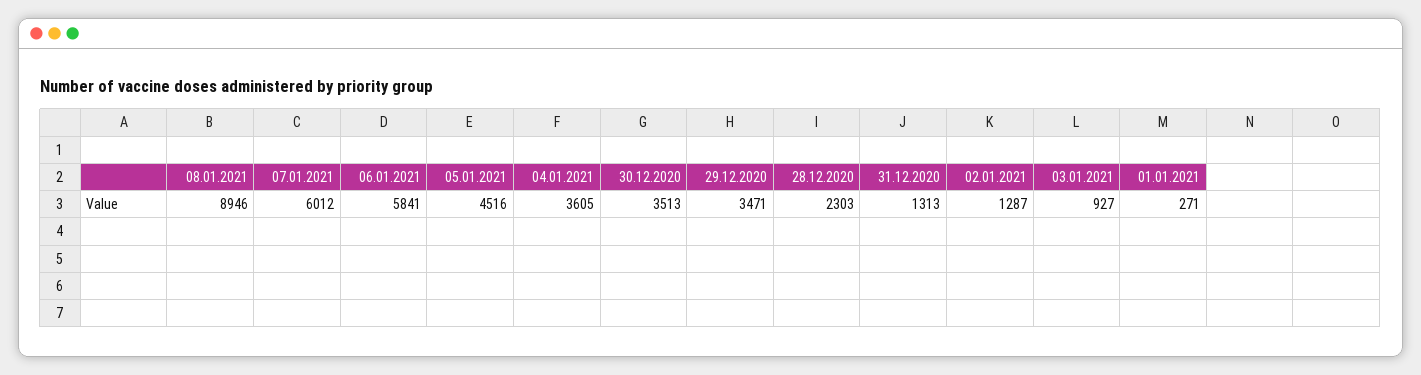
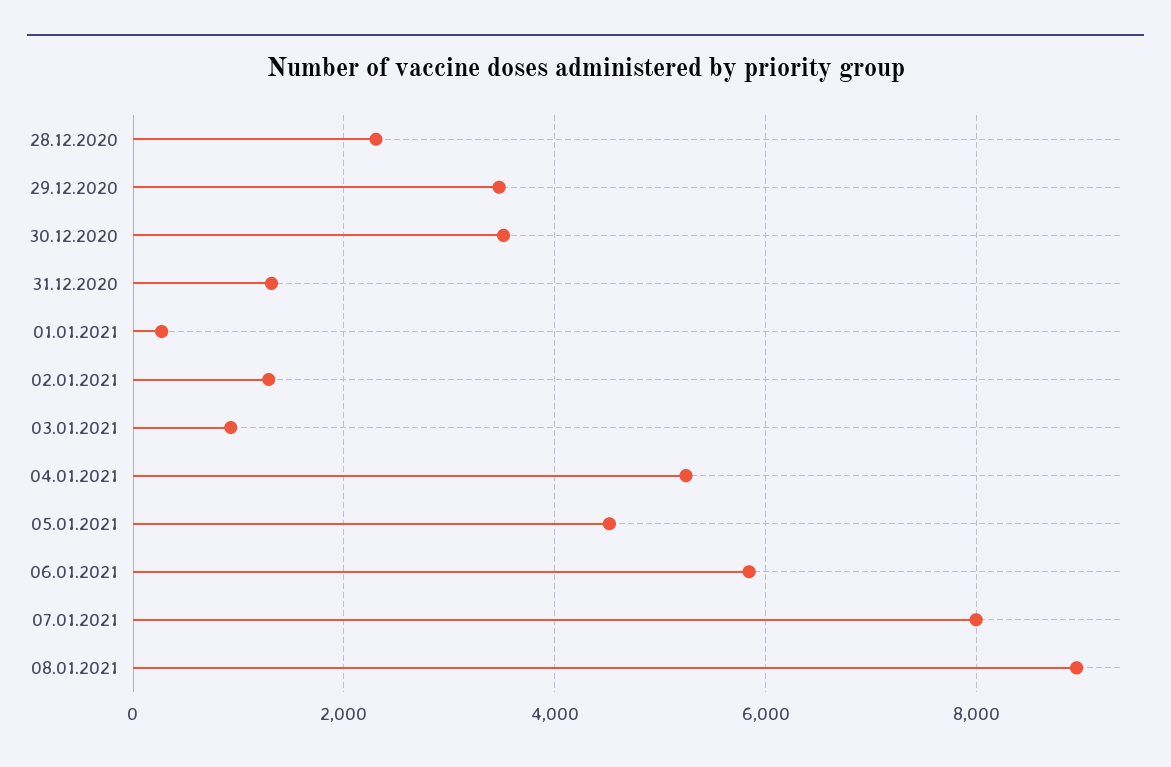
07.01.2021: 6012 -> 8000
04.01.2021: 3605 -> 5200

